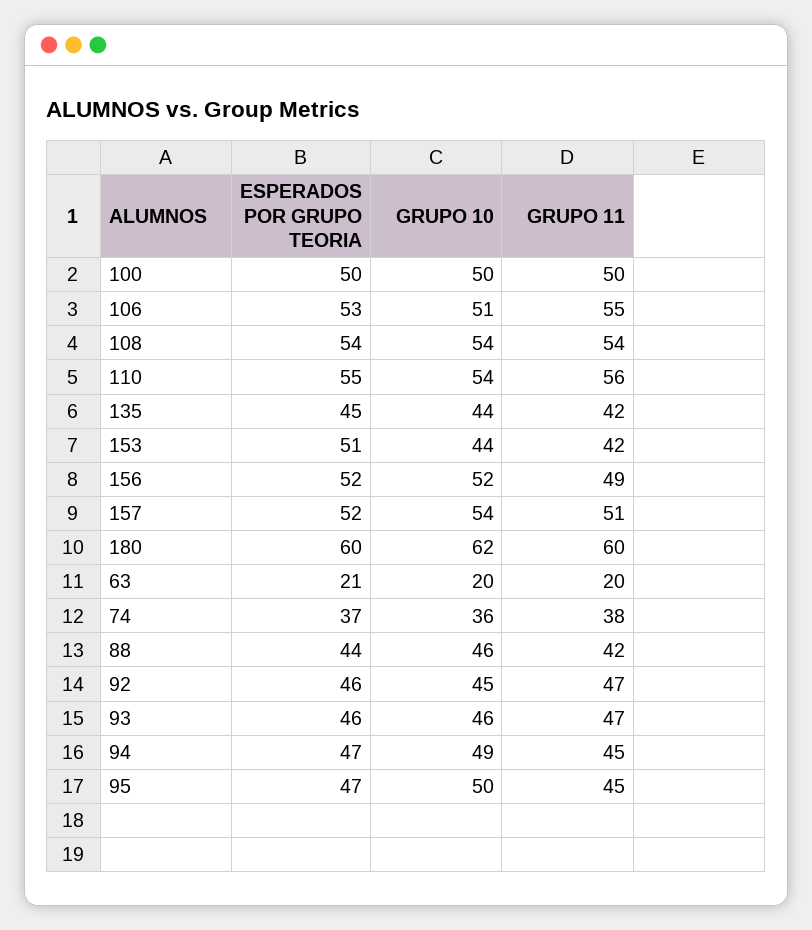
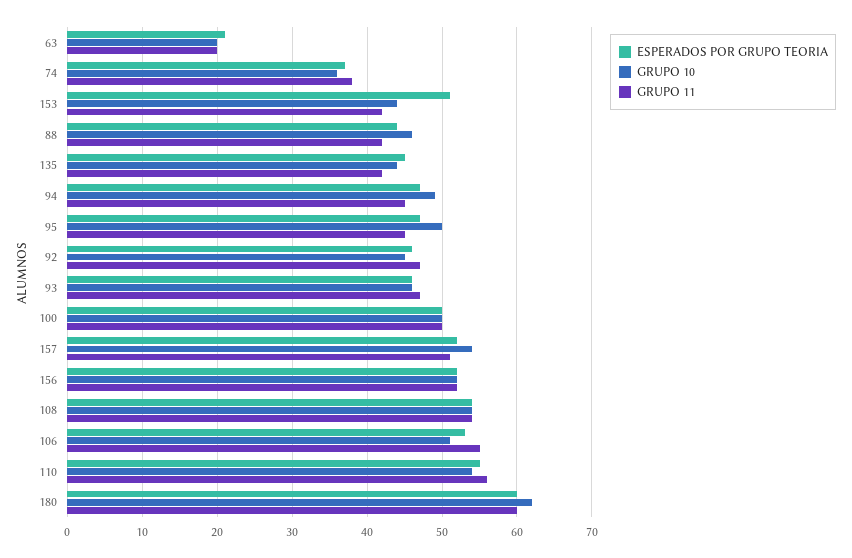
GRUPO 11, 156: 49 -> 52

